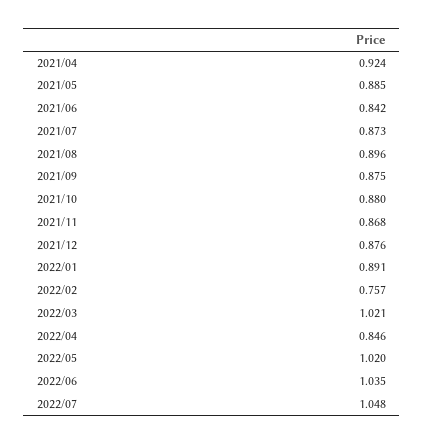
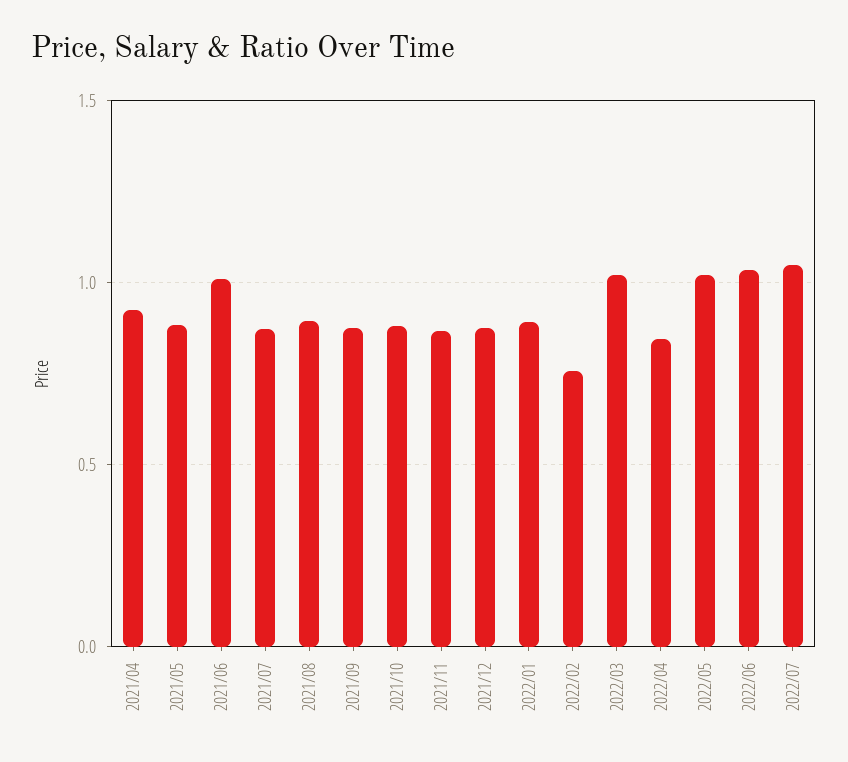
2021/06: 0.842 -> 1

